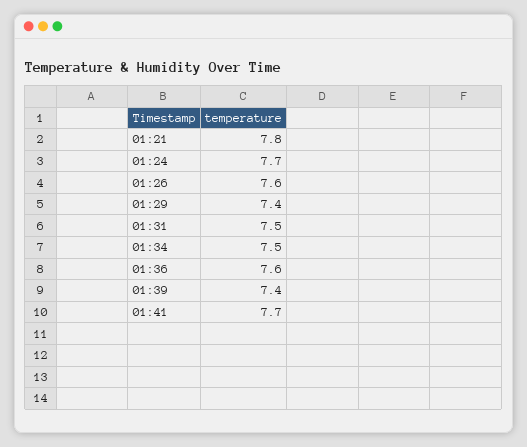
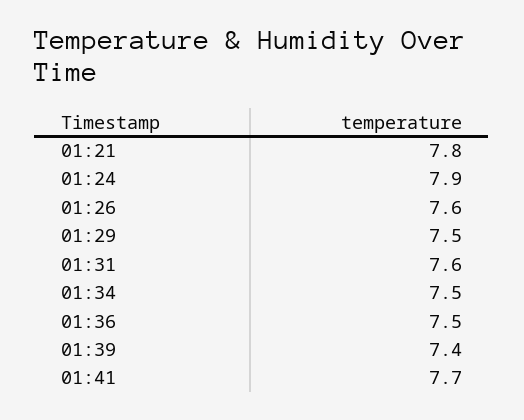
01:24: 7.7 -> 7.9
01:29: 7.4 -> 7.5
01:31: 7.5 -> 7.6
01:36: 7.6 -> 7.5

